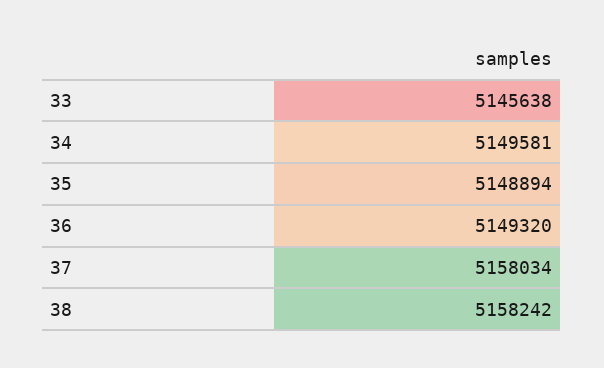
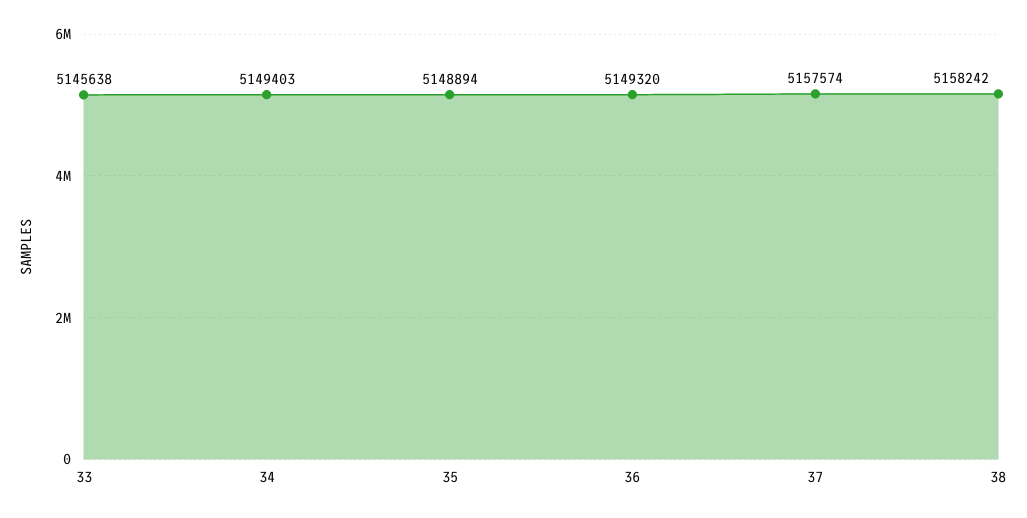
34: 5149581 -> 5149403
37: 5158034 -> 5157574

